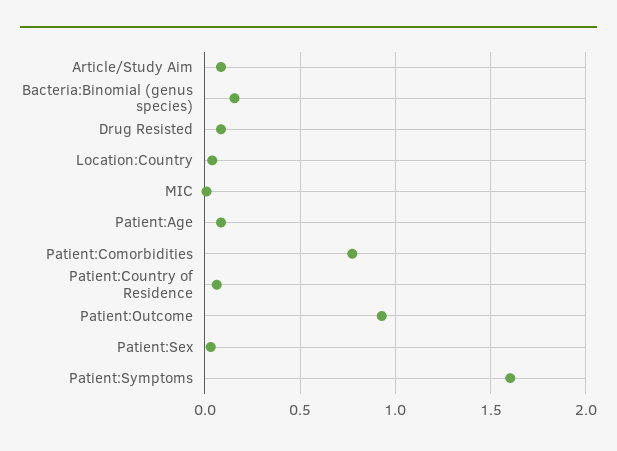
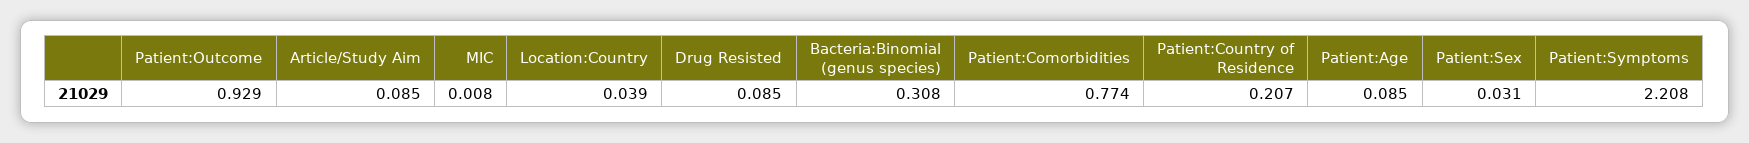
Bacteria:Binomial (genus species): 0.15 -> 0.308
Patient:Country of Residence: 0.05 -> 0.207
Patient:Symptoms: 1.6 -> 2.208

